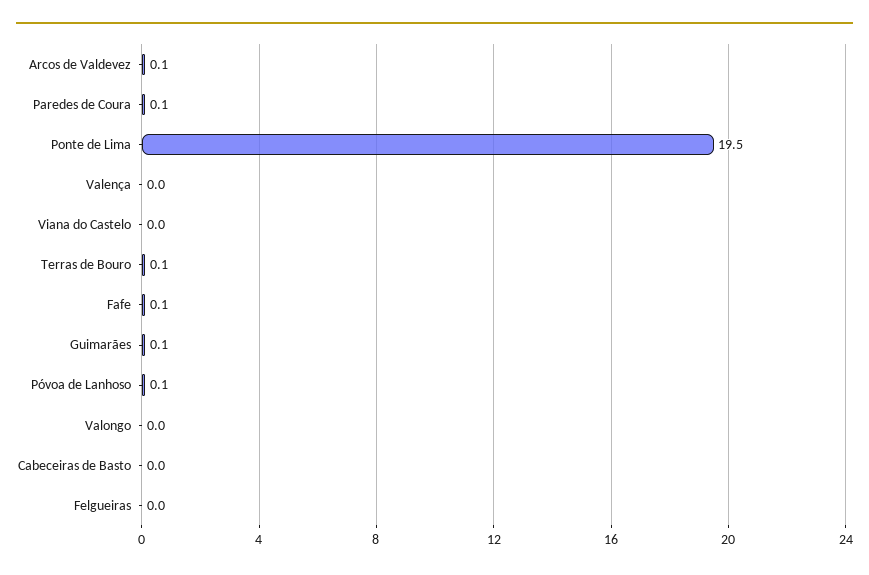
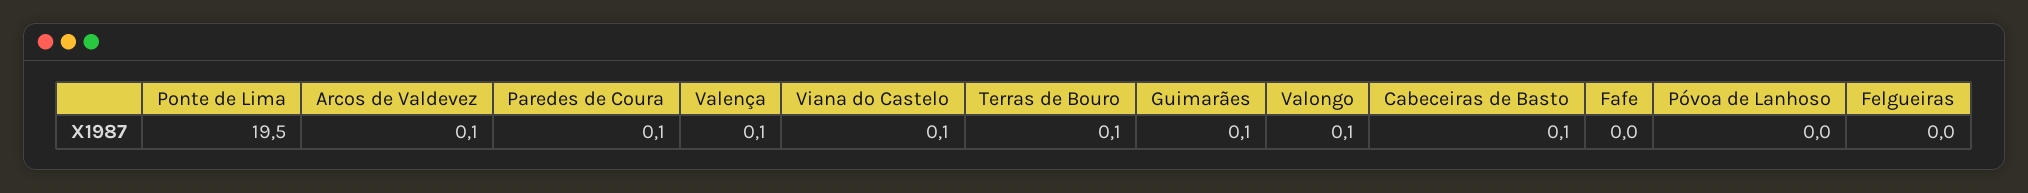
Valença: 0 -> 0.1
Viana do Castelo: 0 -> 0.1
Fafe: 0.1 -> 0
Póvoa de Lanhoso: 0.1 -> 0
Valongo: 0 -> 0.1
Cabeceiras de Basto: 0 -> 0.1

